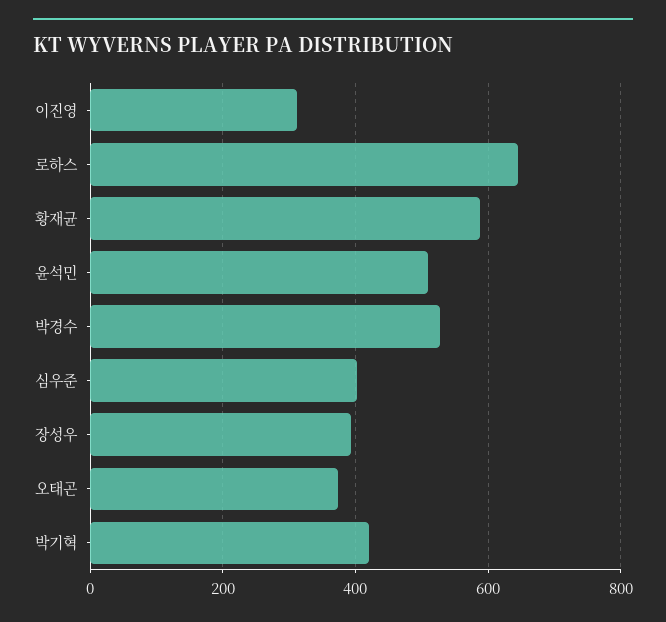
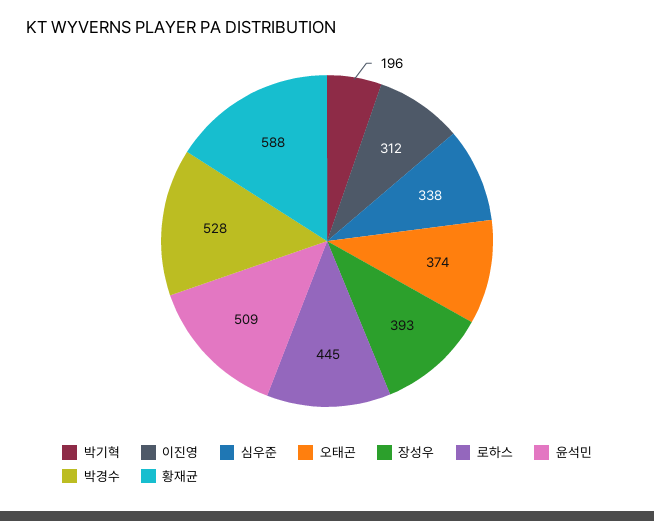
로하스: 640 -> 445
심우준: 400 -> 338
박기혁: 420 -> 196

